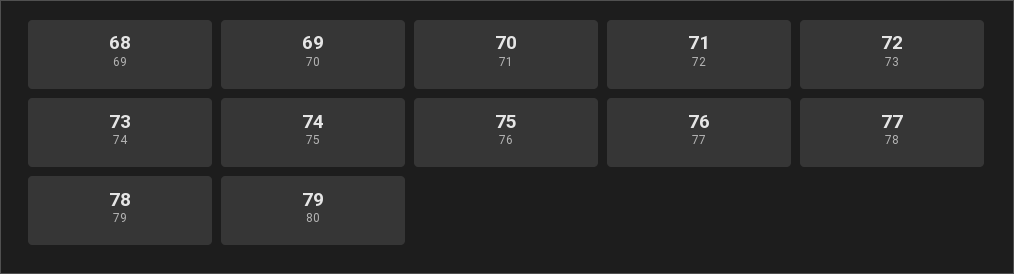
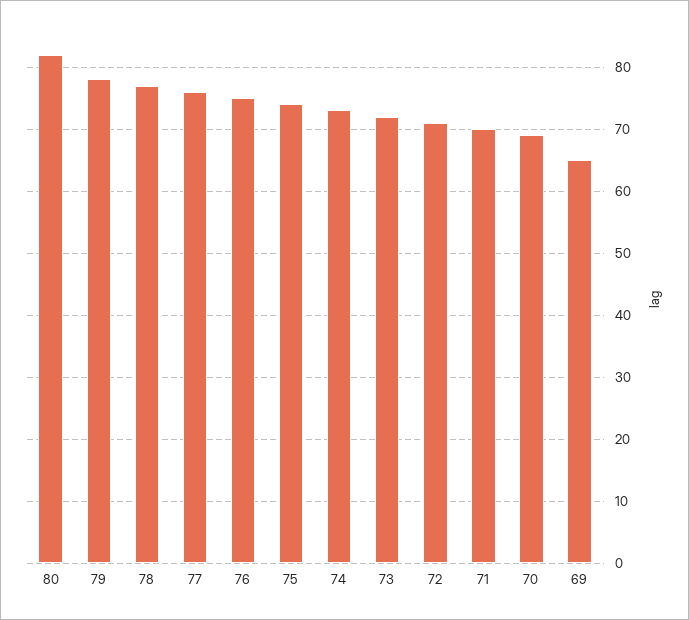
69: 68 -> 65
80: 79 -> 82

